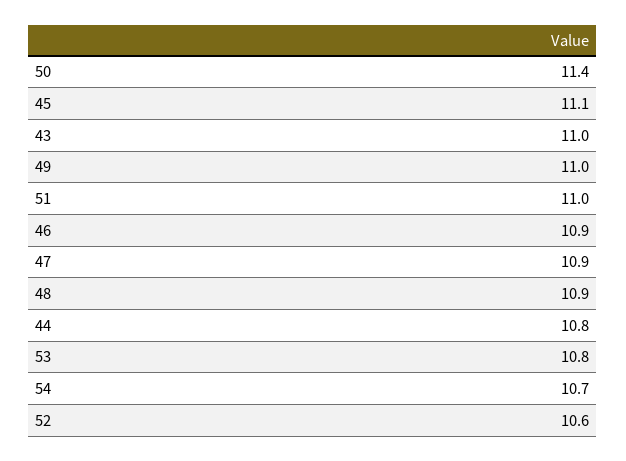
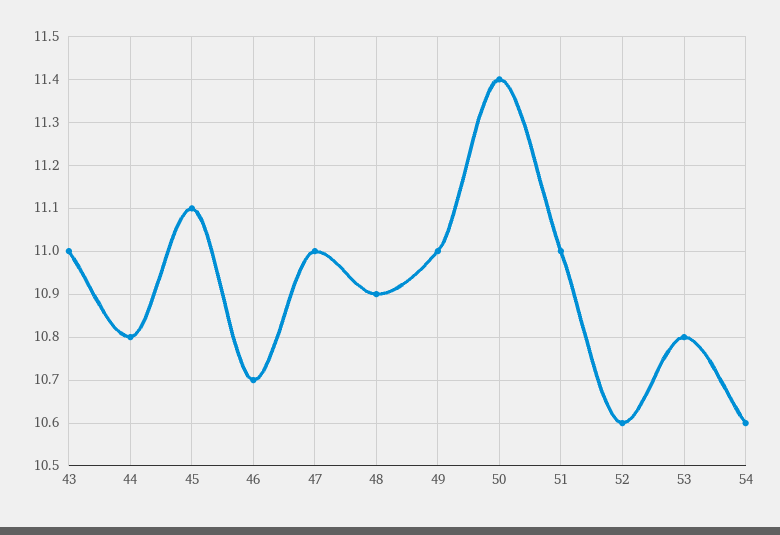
46: 10.9 -> 10.7
47: 10.9 -> 11
54: 10.7 -> 10.6

